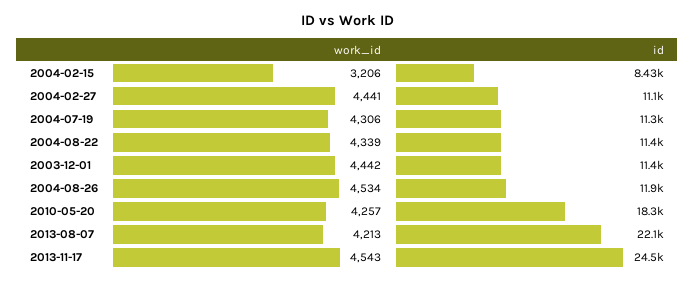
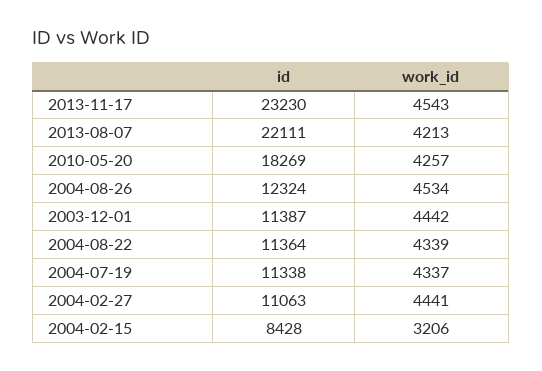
work_id, 2004-07-19: 4306 -> 4337
id, 2004-08-26: 11900 -> 12324
id, 2013-11-17: 24500 -> 23230

